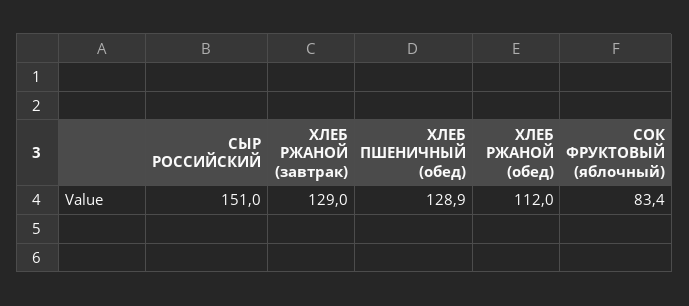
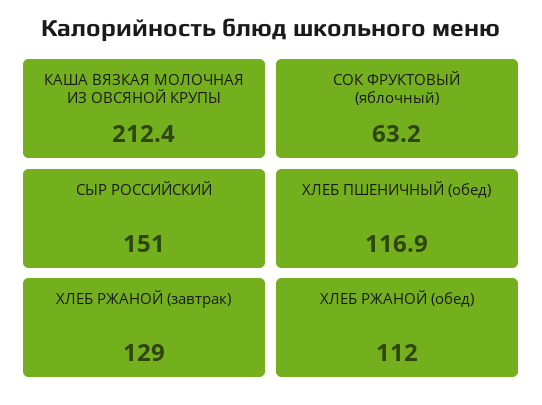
ХЛЕБ ПШЕНИЧНЫЙ (обед): 128.9 -> 116.9
СОК ФРУКТОВЫЙ (яблочный): 83.4 -> 63.2
КАША ВЯЗКАЯ МОЛОЧНАЯ ИЗ ОВСЯНОЙ КРУПЫ: none -> 212.4

